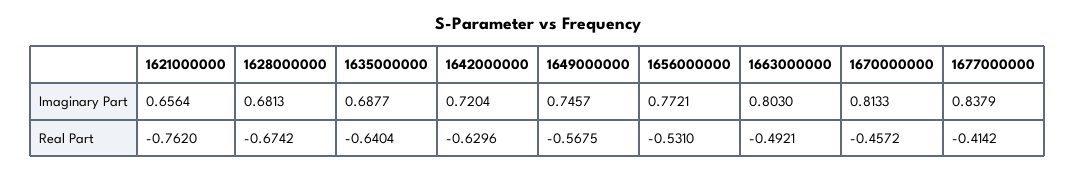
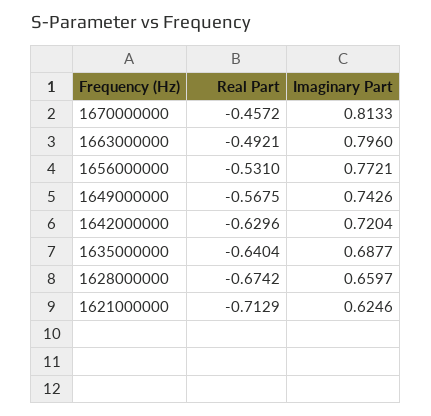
1621000000, Imaginary Part: 0.6564 -> 0.6246
1628000000, Imaginary Part: 0.6813 -> 0.6597
1649000000, Imaginary Part: 0.7457 -> 0.7426
1663000000, Imaginary Part: 0.803 -> 0.796
1677000000, Imaginary Part: 0.8379 -> none
1621000000, Real Part: -0.762 -> -0.7129
1677000000, Real Part: -0.4142 -> none

